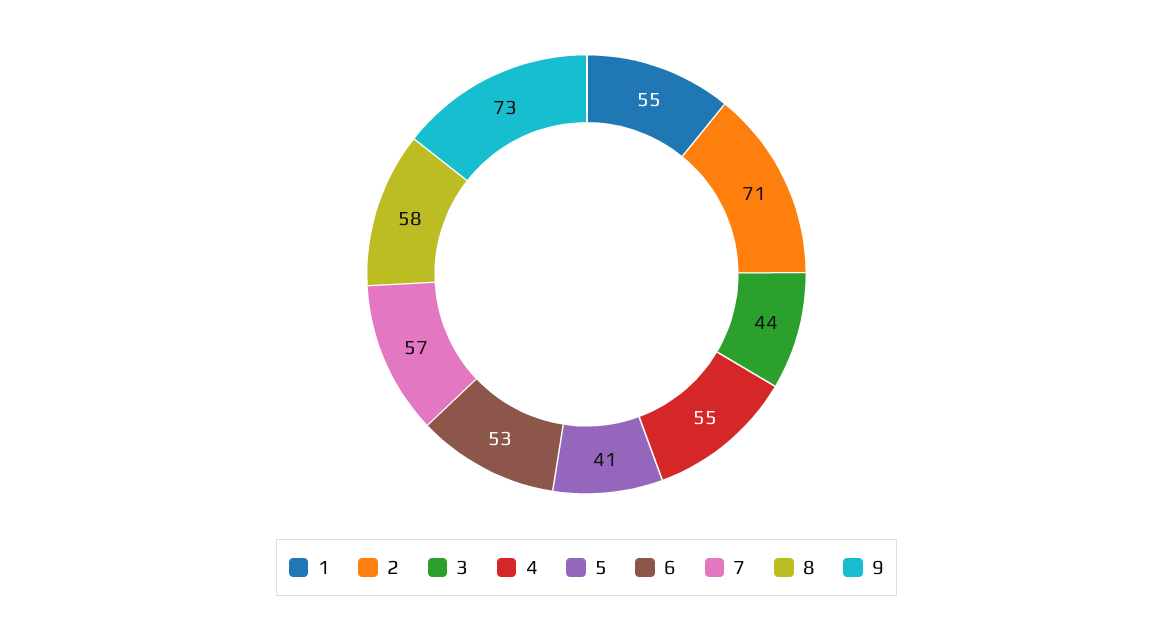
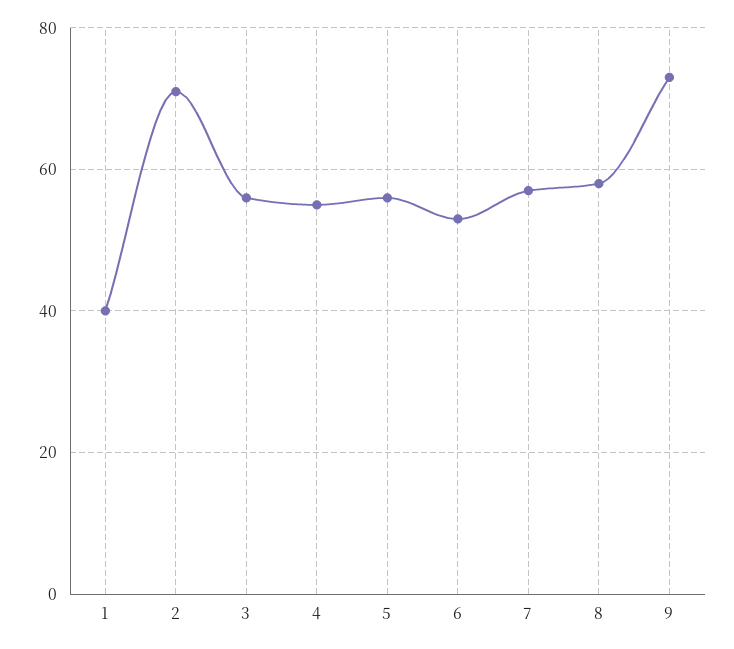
1: 55 -> 40
3: 44 -> 55
5: 41 -> 55

